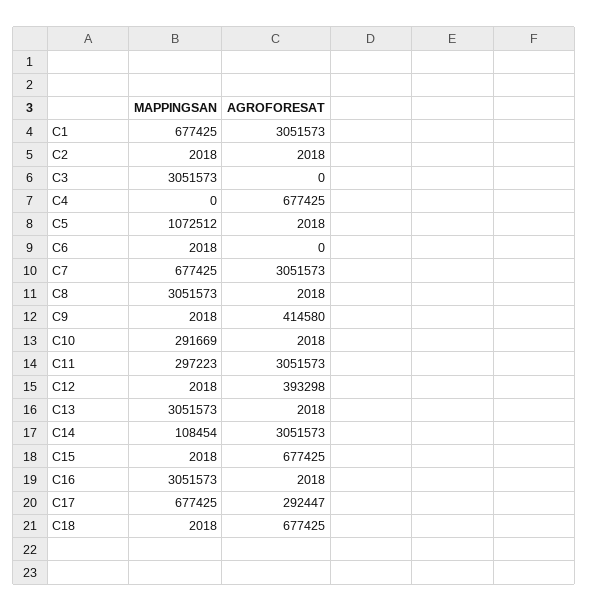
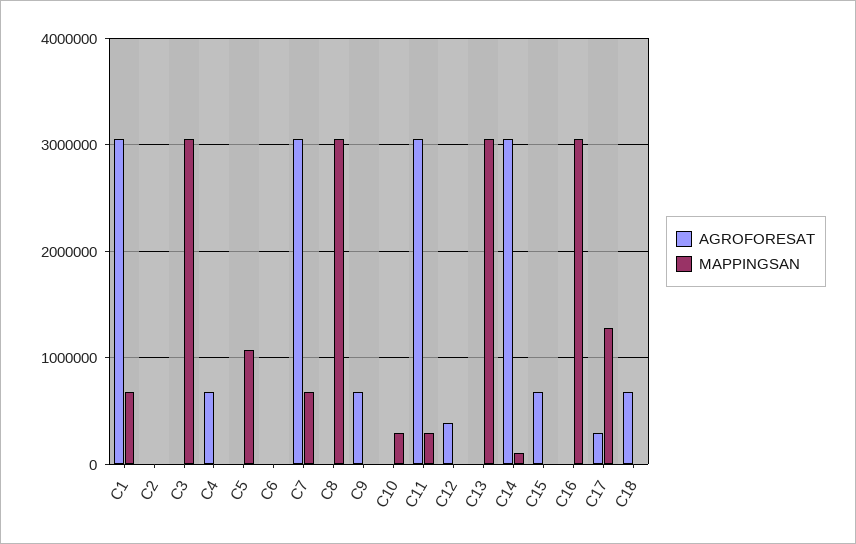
AGROFORESAT, C9: 414580 -> 700000
MAPPINGSAN, C17: 677425 -> 1300000

